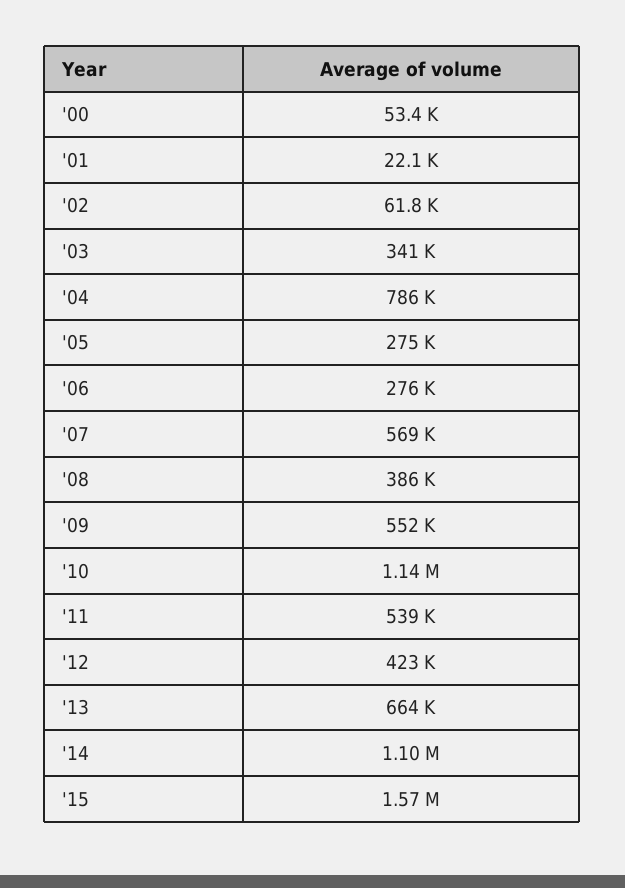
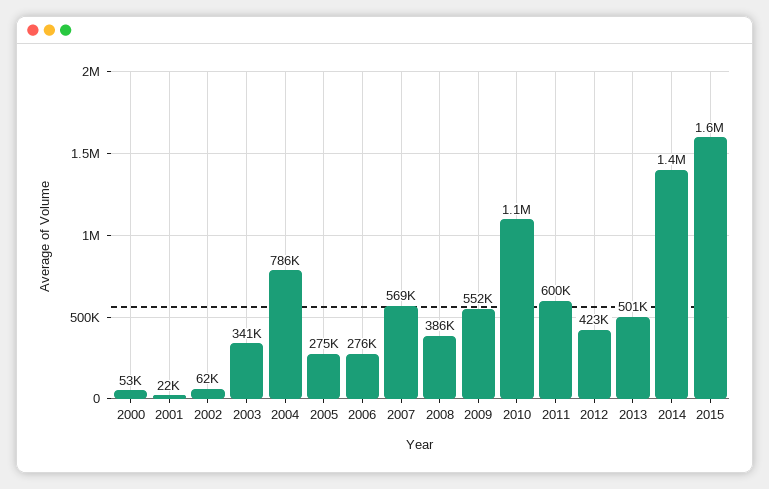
'11: 539000 -> 600000
'13: 664000 -> 501000
'14: 1100000 -> 1400000

